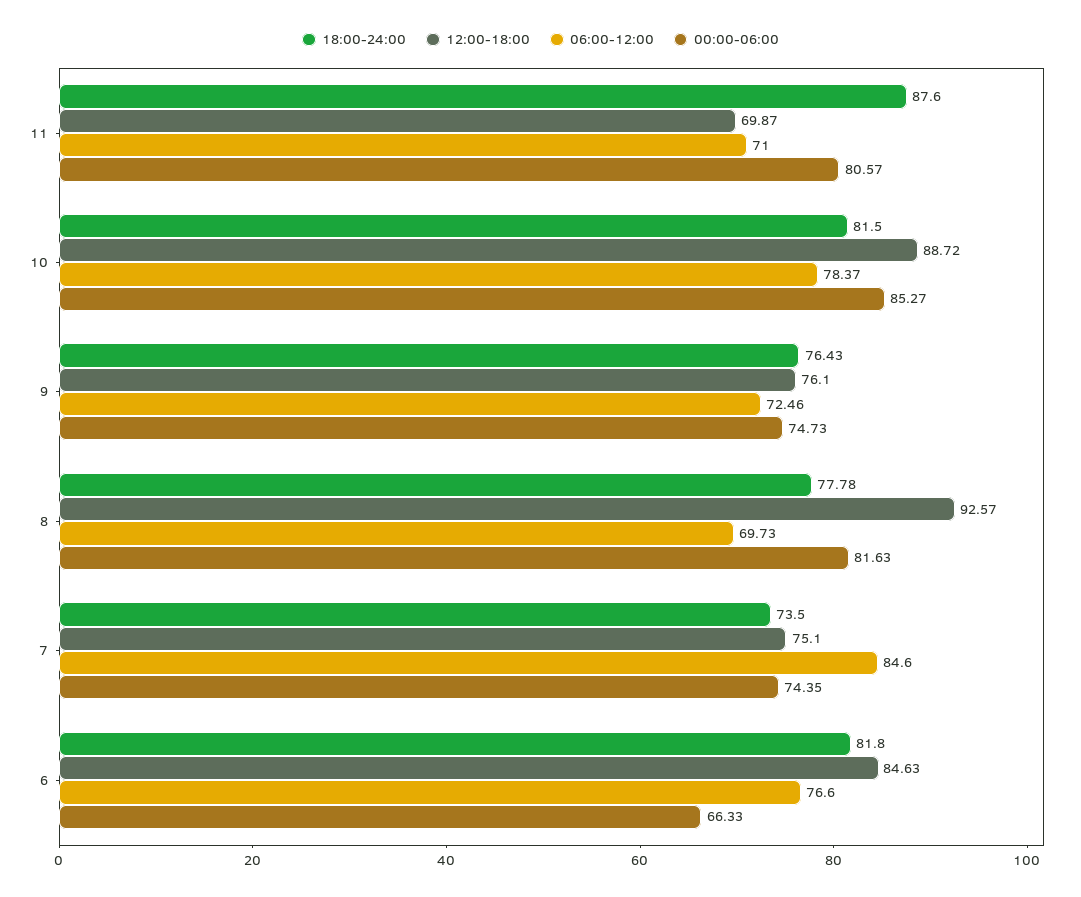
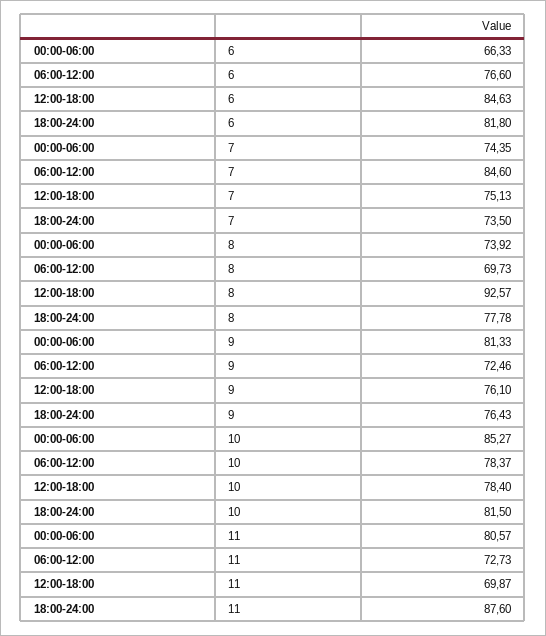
06:00-12:00, 11: 71 -> 72.73
12:00-18:00, 10: 88.72 -> 78.4
00:00-06:00, 9: 74.73 -> 81.33
00:00-06:00, 8: 81.63 -> 73.92
12:00-18:00, 7: 75.1 -> 75.13

